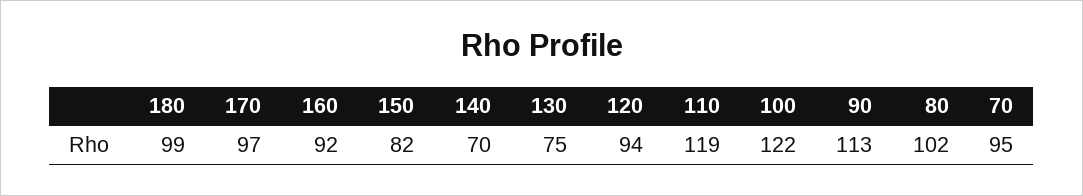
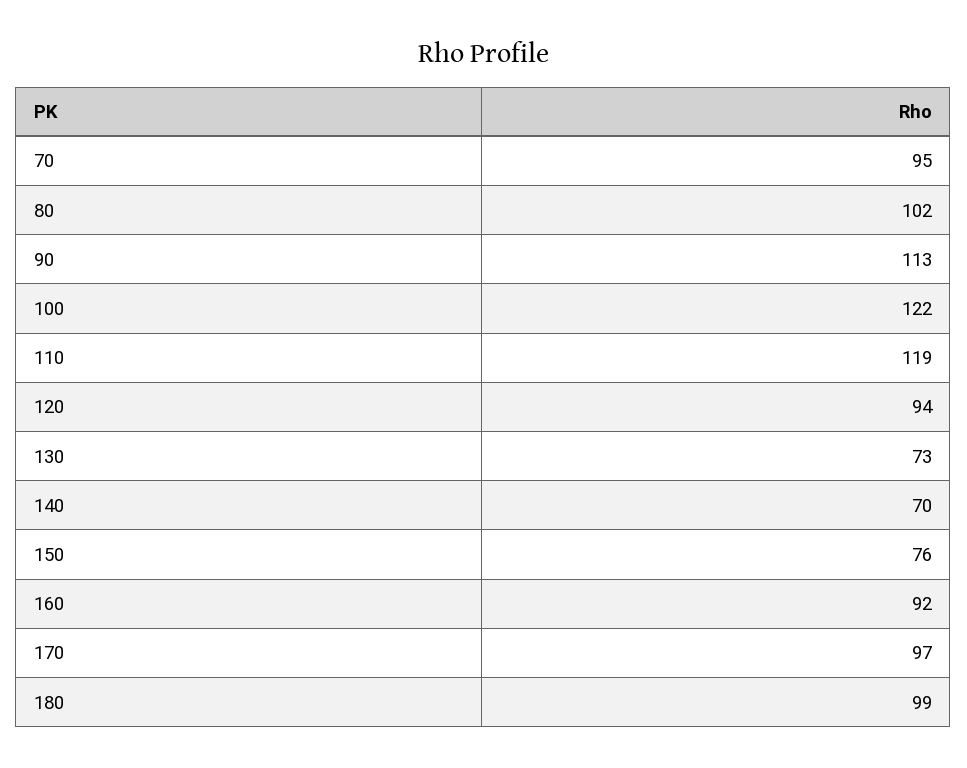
150: 82 -> 76
130: 75 -> 73

